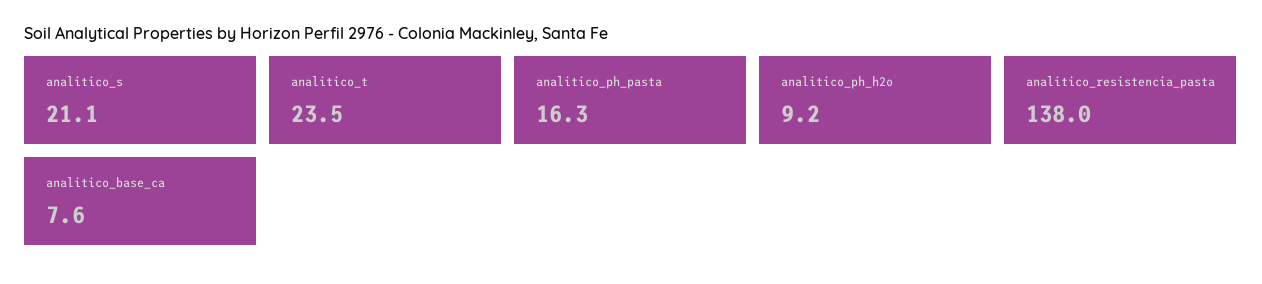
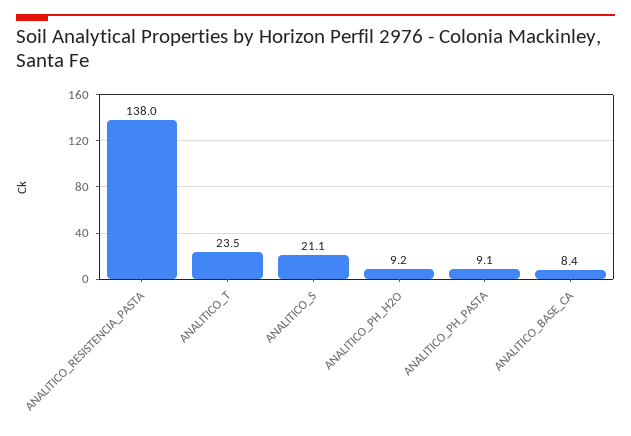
analitico_ph_pasta: 16.3 -> 9.1
analitico_base_ca: 7.6 -> 8.4

